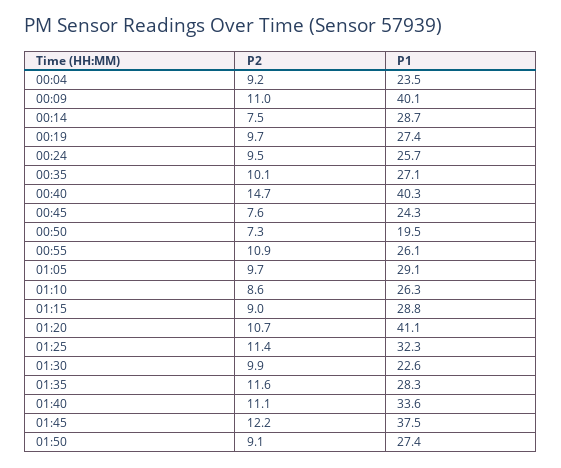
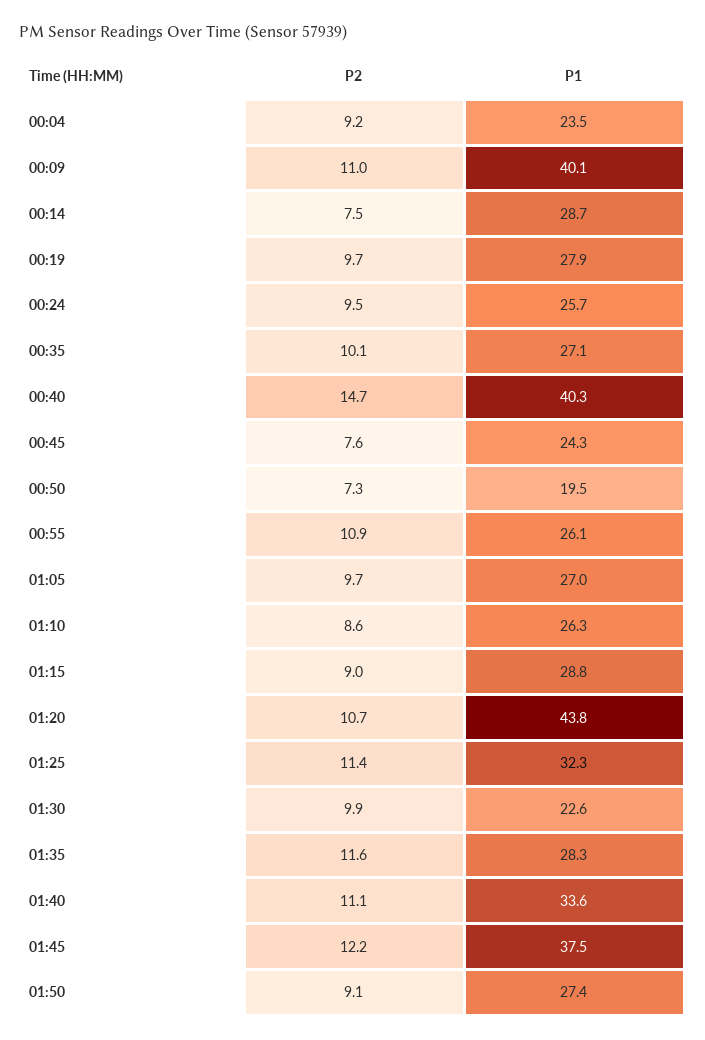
P1, 00:19: 27.4 -> 27.9
P1, 01:05: 29.1 -> 27
P1, 01:20: 41.1 -> 43.8

